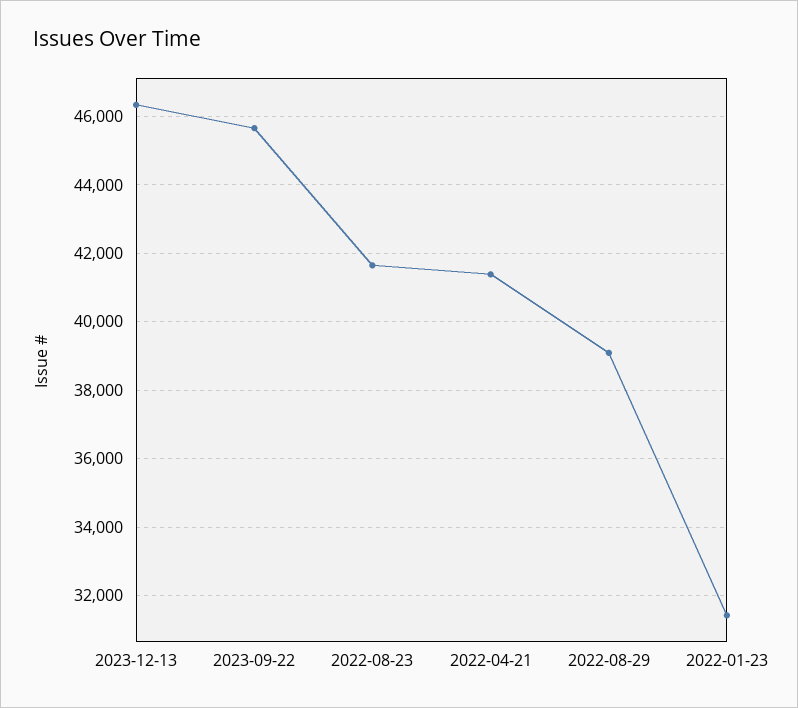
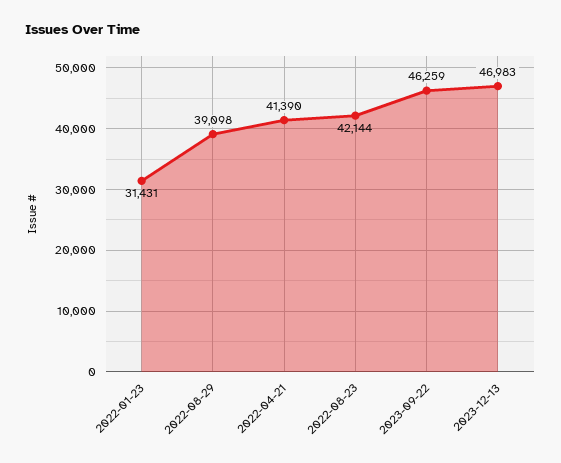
2023-12-13: 46400 -> 46983
2023-09-22: 45600 -> 46259
2022-08-23: 41600 -> 42144

